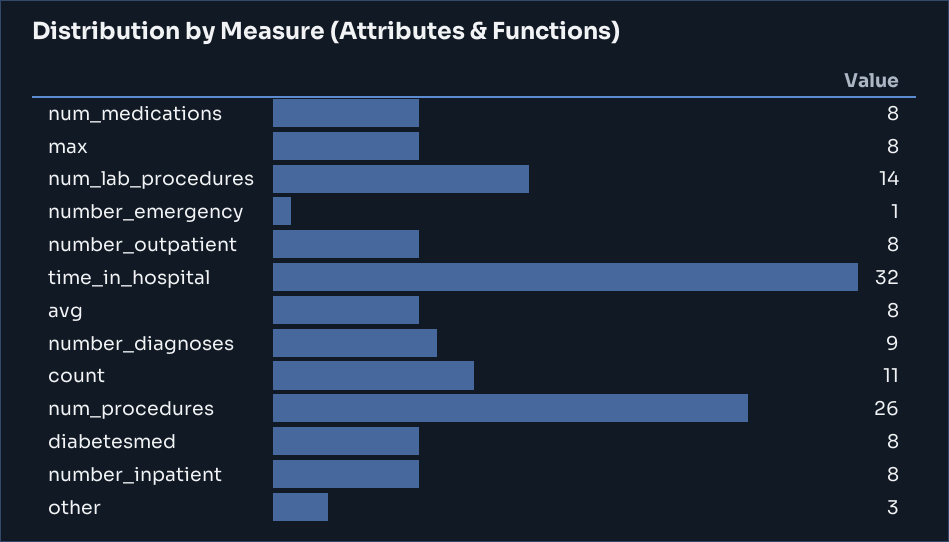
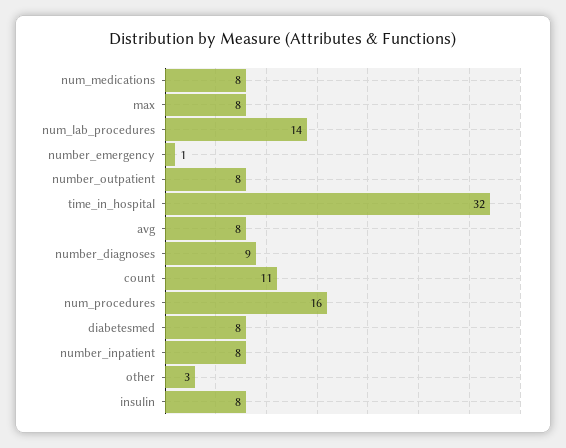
num_procedures: 26 -> 16
insulin: none -> 8

